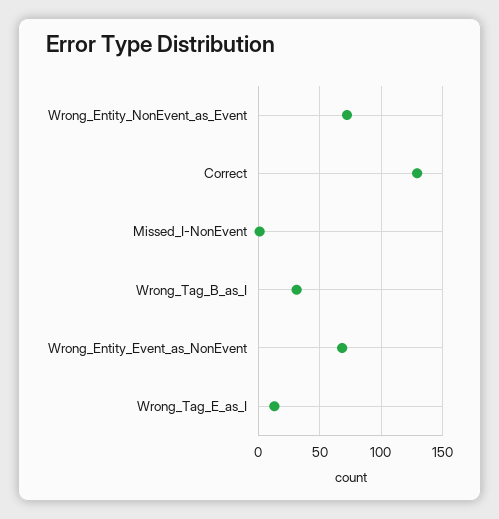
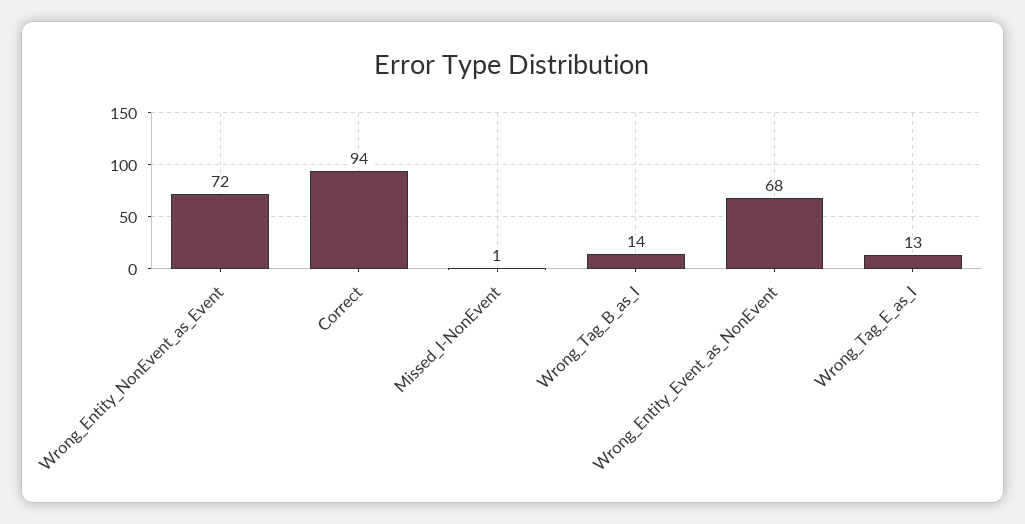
Correct: 130 -> 94
Wrong_Tag_B_as_I: 30 -> 14

